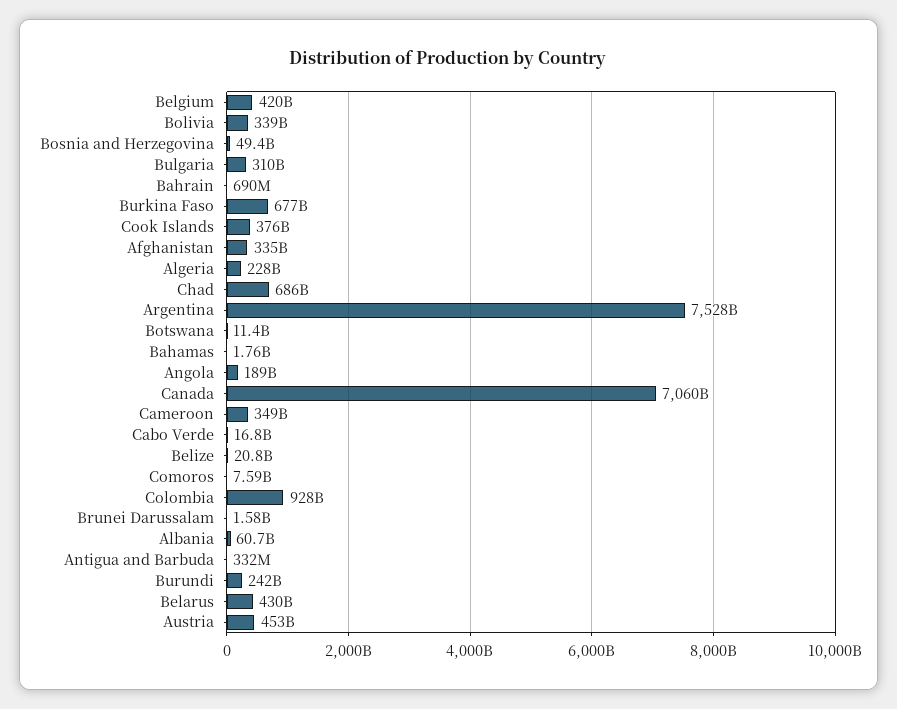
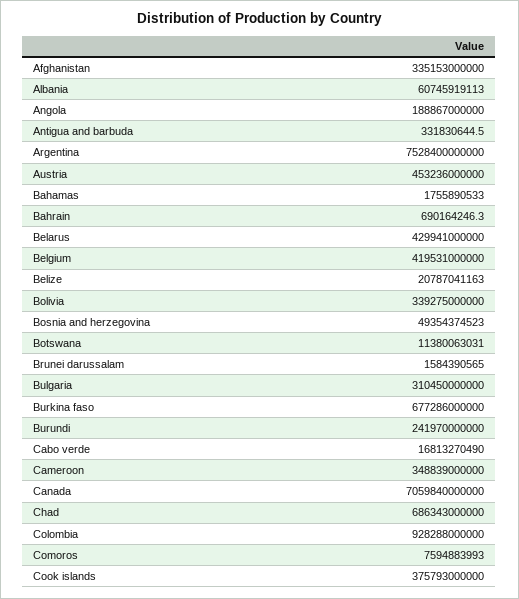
Algeria: 228000000000 -> none

